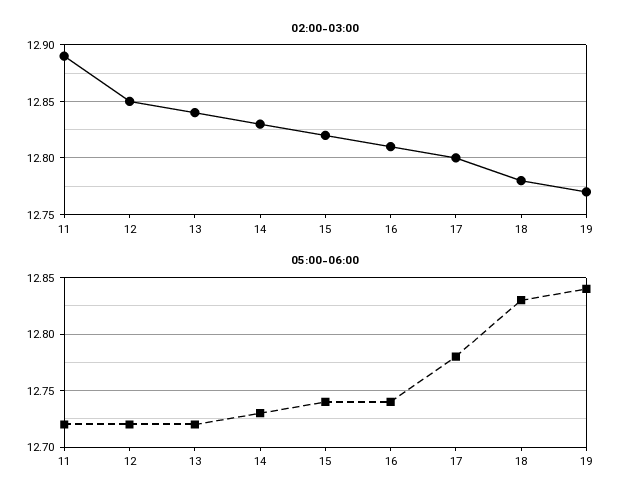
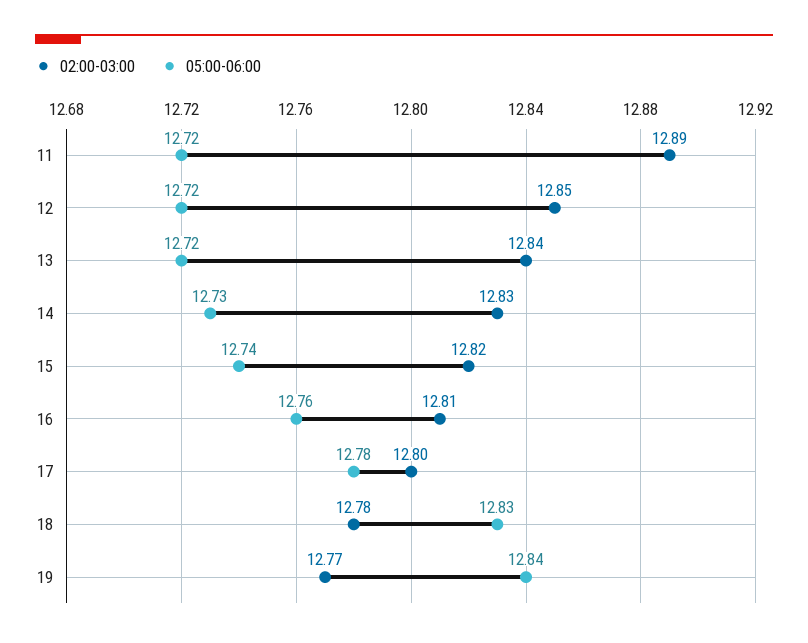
05:00-06:00, 16: 12.74 -> 12.76

